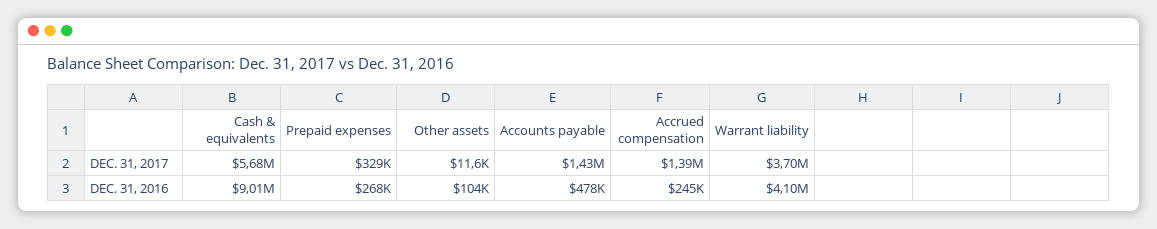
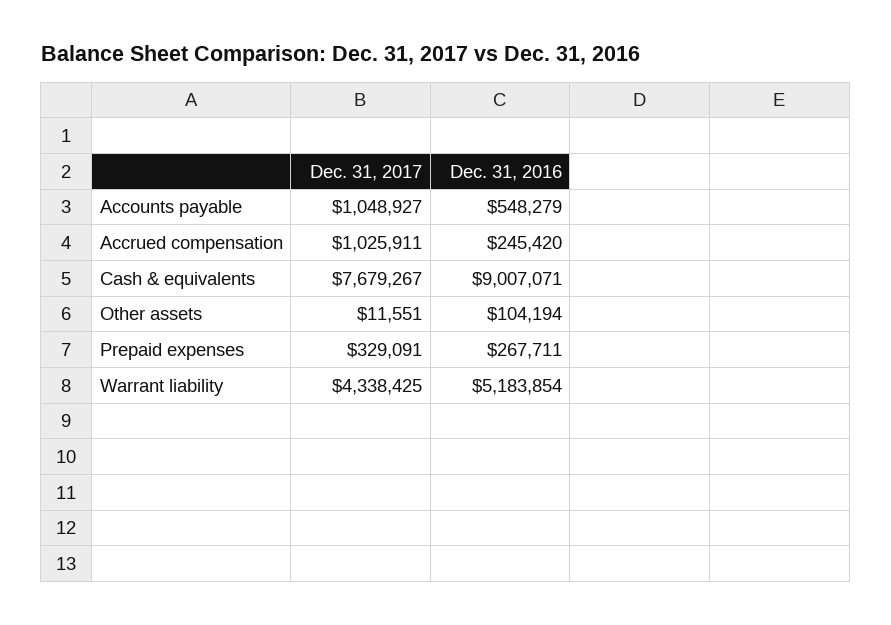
Cash & equivalents, DEC. 31, 2017: 5680000 -> 7679267
Accounts payable, DEC. 31, 2017: 1430000 -> 1048927
Accrued compensation, DEC. 31, 2017: 1390000 -> 1025911
Warrant liability, DEC. 31, 2017: 3700000 -> 4338425
Accounts payable, DEC. 31, 2016: 478000 -> 548279
Warrant liability, DEC. 31, 2016: 4100000 -> 5183854

